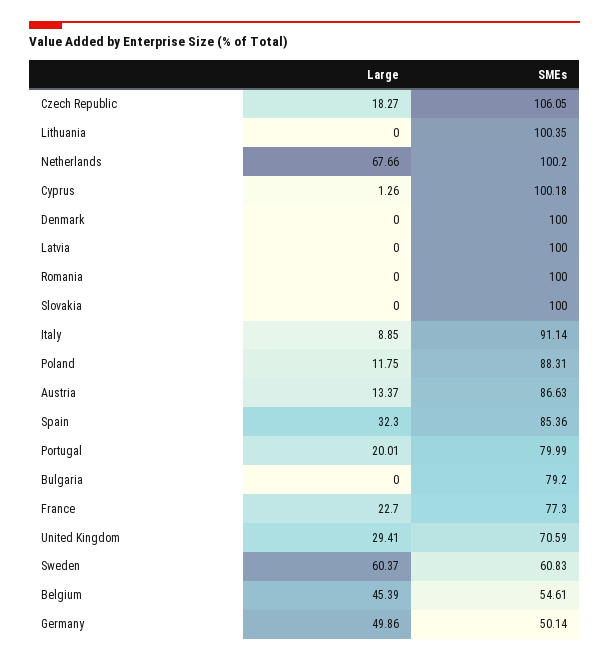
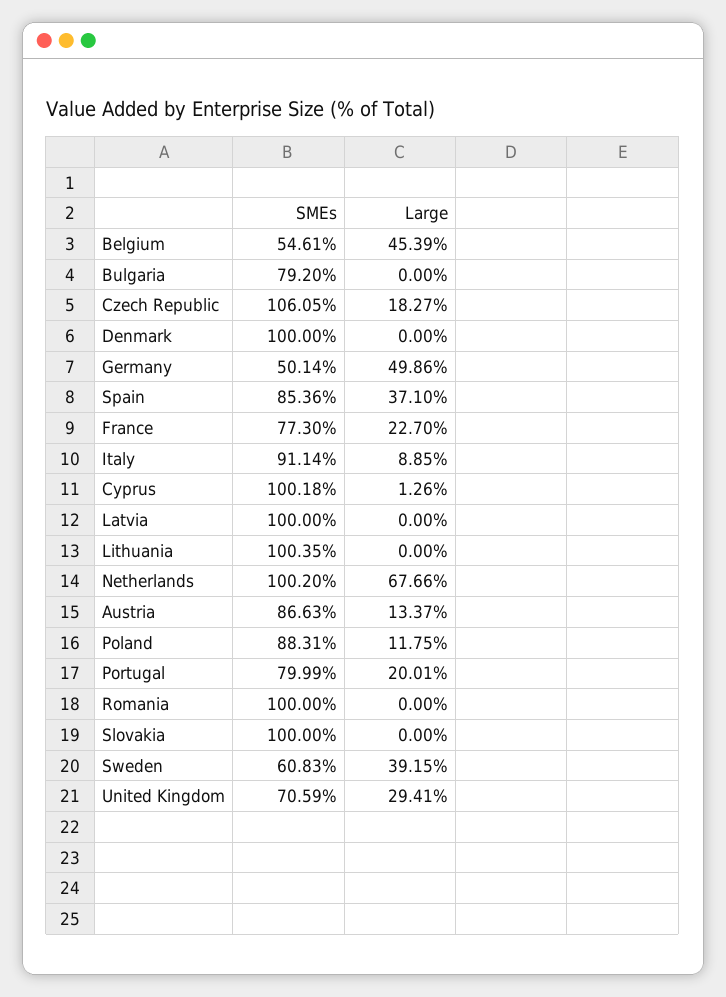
Large, Spain: 32.3 -> 37.1
Large, Sweden: 60.37 -> 39.15

